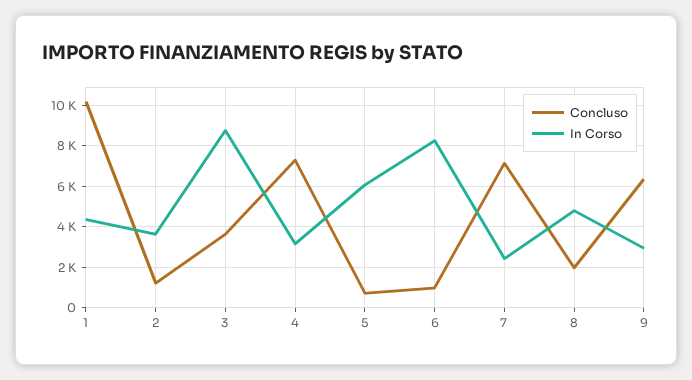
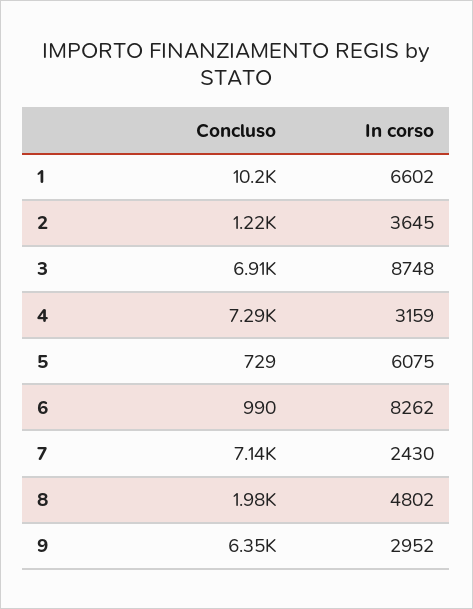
In Corso, 1: 4500 -> 6602
Concluso, 3: 3500 -> 6910

